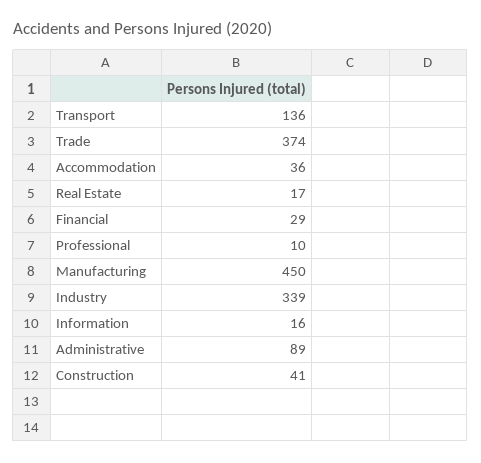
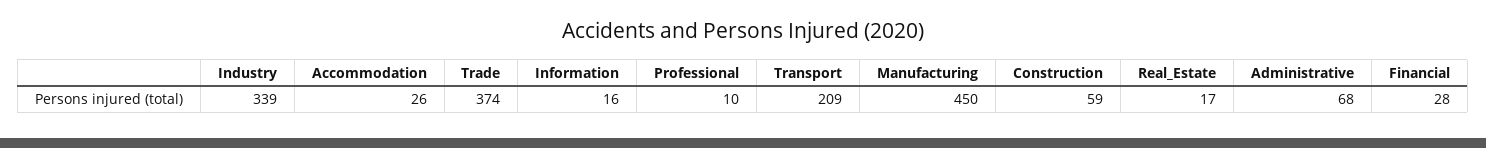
Transport: 136 -> 209
Accommodation: 36 -> 26
Financial: 29 -> 28
Administrative: 89 -> 68
Construction: 41 -> 59

